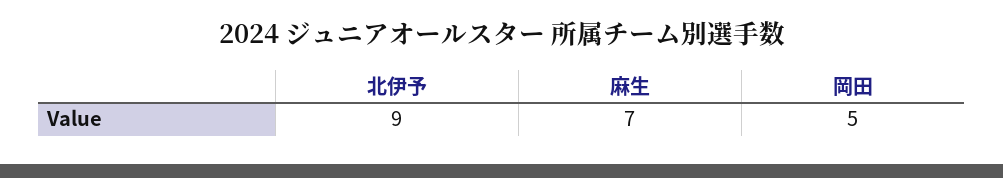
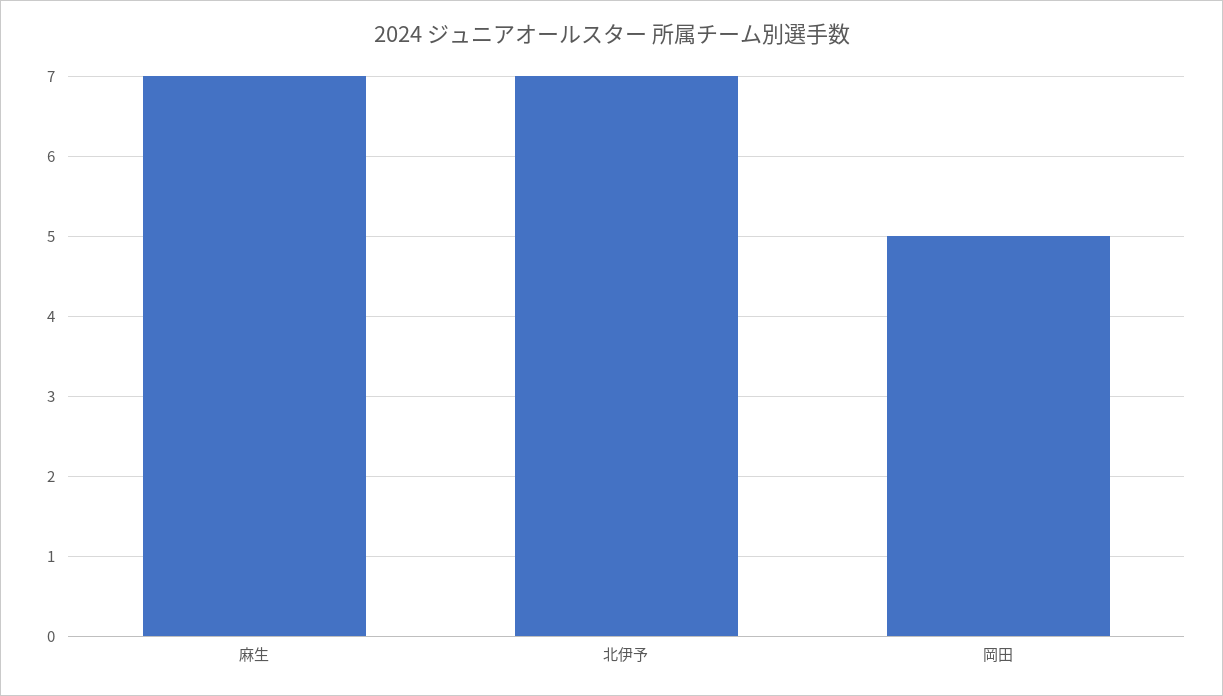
北伊予: 9 -> 7

